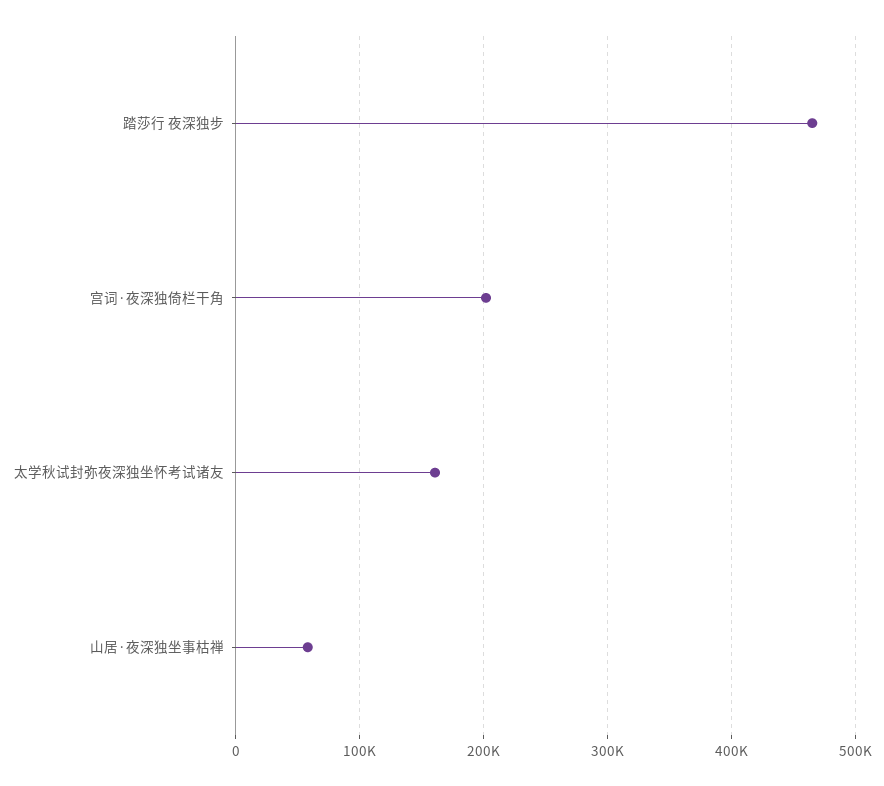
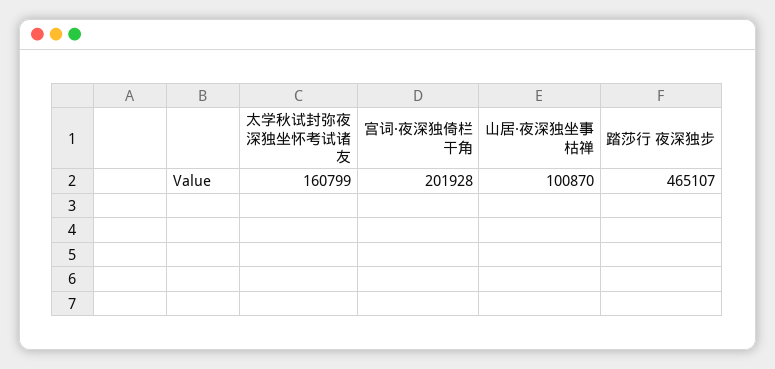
山居·夜深独坐事枯禅: 60000 -> 100870

